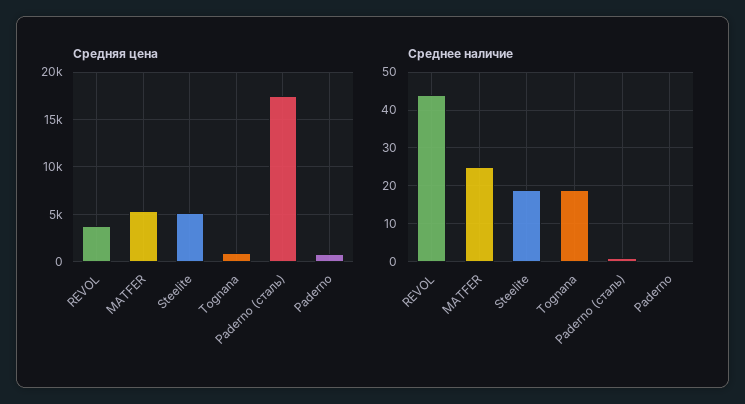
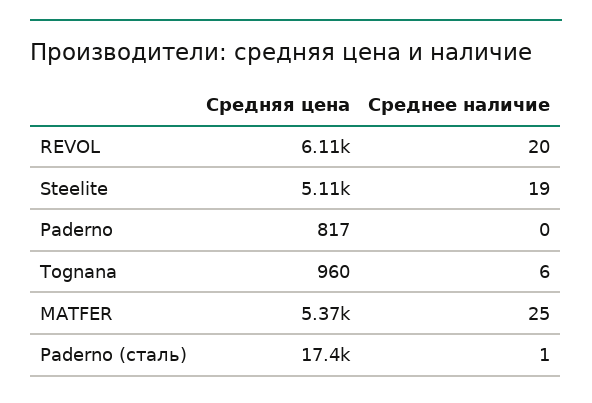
Средняя цена, REVOL: 4000 -> 6110
Среднее наличие, REVOL: 45 -> 20
Среднее наличие, Tognana: 20 -> 6

